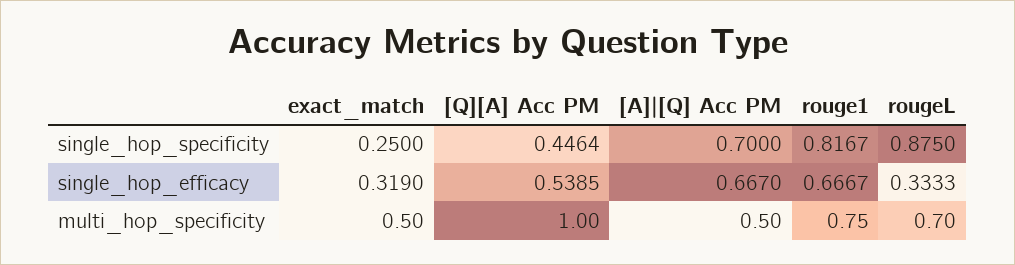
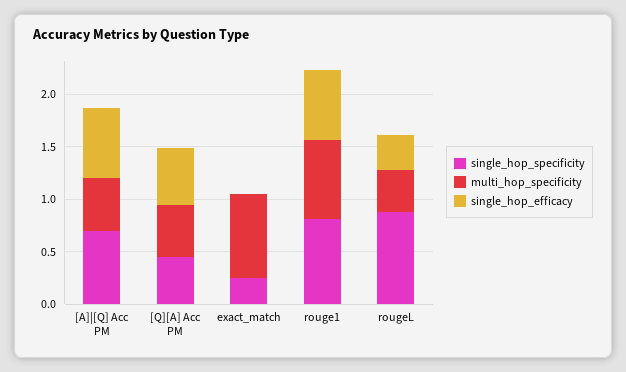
single_hop_efficacy, exact_match: 0.319 -> 0
multi_hop_specificity, exact_match: 0.5 -> 0.8
multi_hop_specificity, [Q][A] Acc PM: 1 -> 0.5
multi_hop_specificity, rougeL: 0.7 -> 0.4

